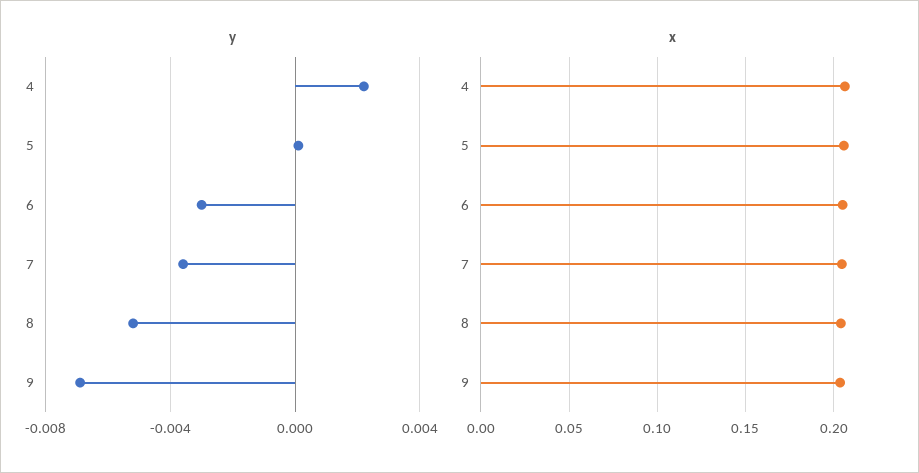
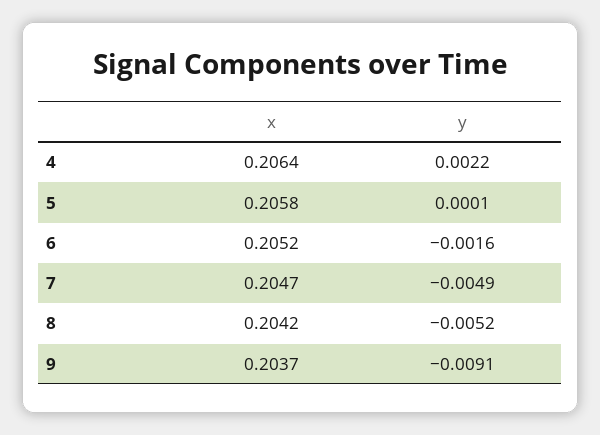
y, 6: -0.003 -> -0.0016
y, 7: -0.0035 -> -0.0049
y, 9: -0.007 -> -0.0091

